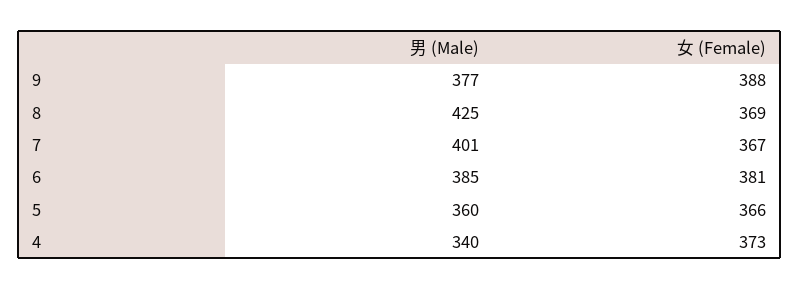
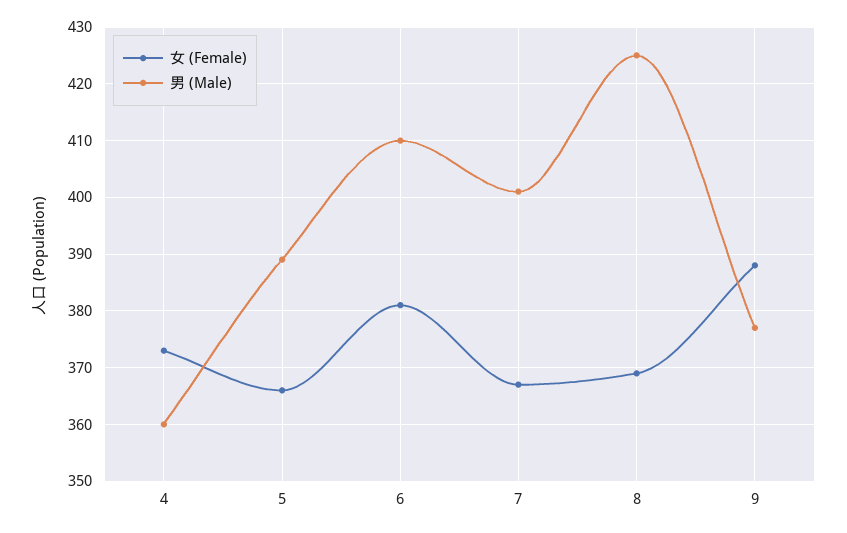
男 (Male), 6: 385 -> 410
男 (Male), 5: 360 -> 390
男 (Male), 4: 340 -> 360

